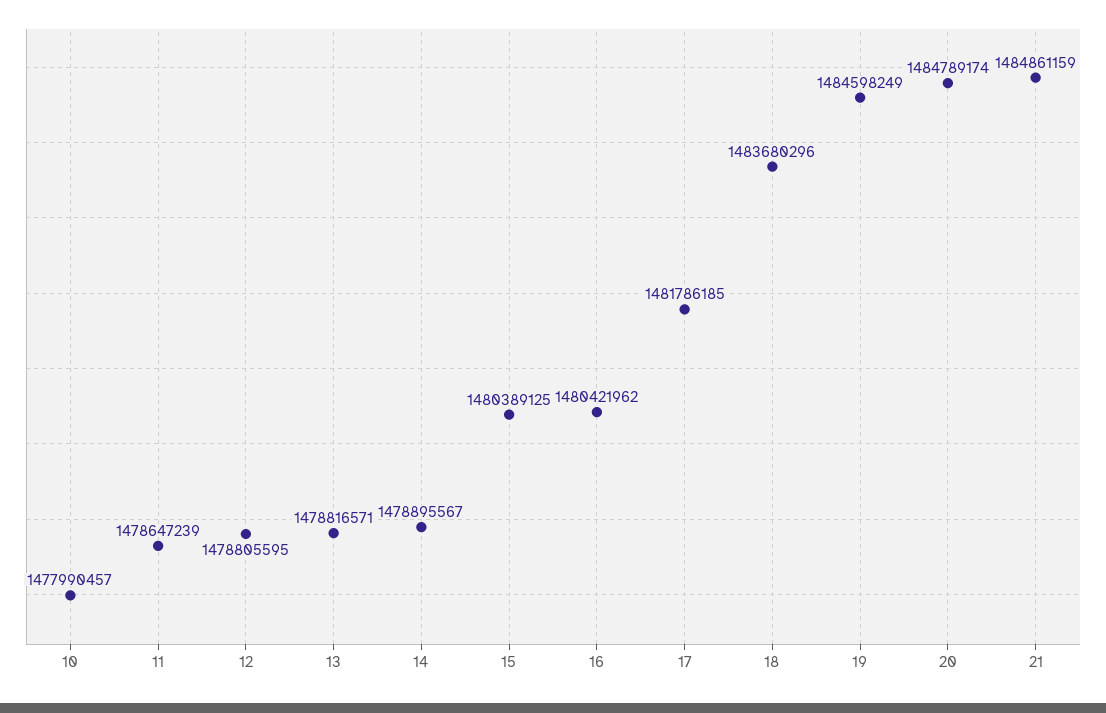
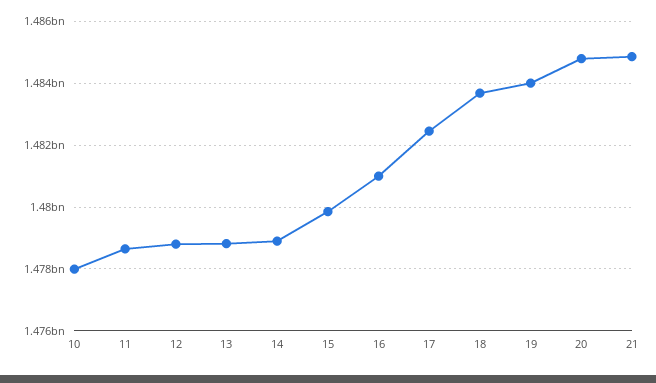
15: 1480389125 -> 1479800000
16: 1480421962 -> 1481000000
17: 1481786185 -> 1482400000
19: 1484598249 -> 1484000000

